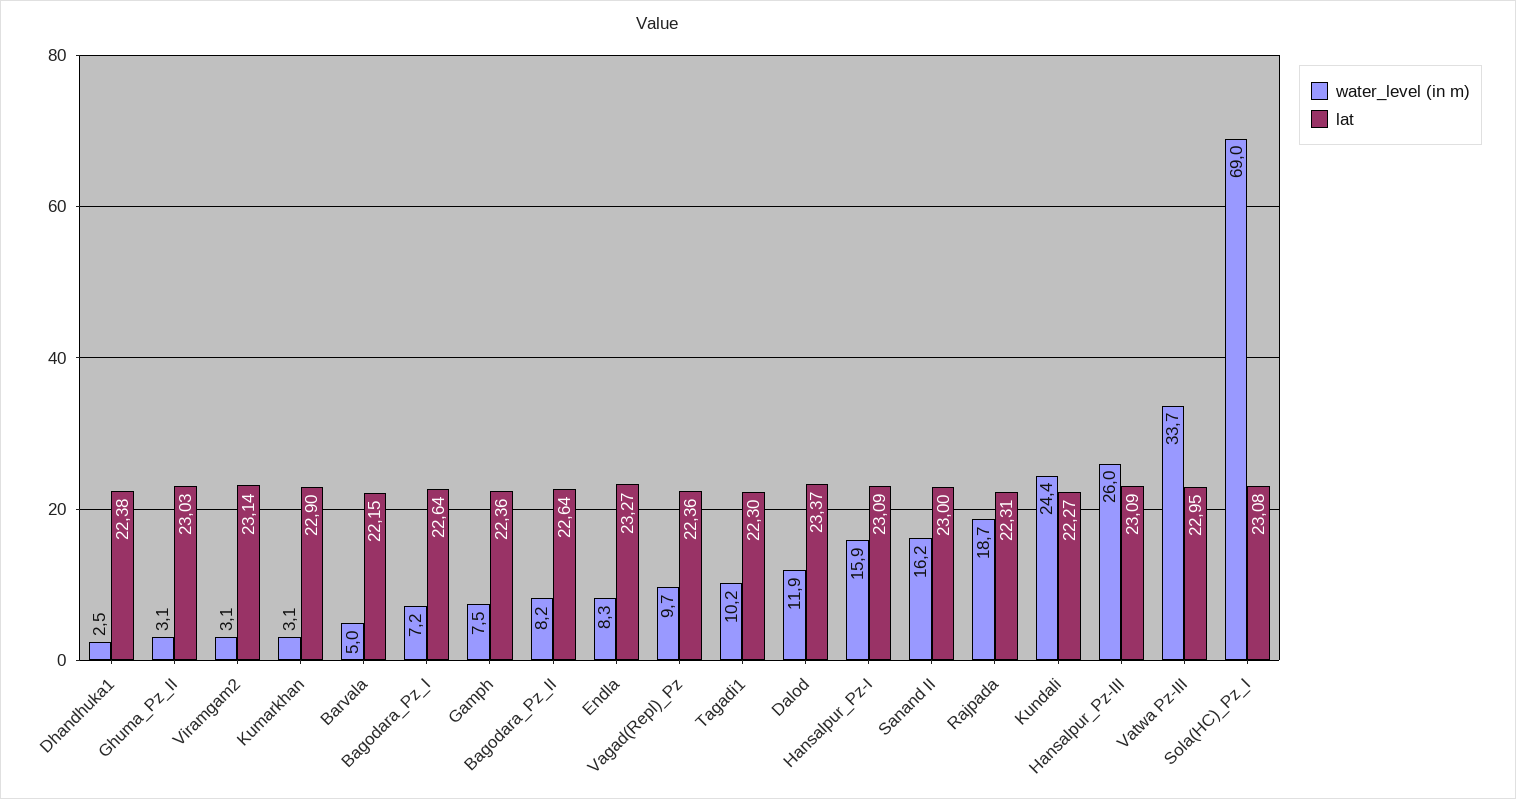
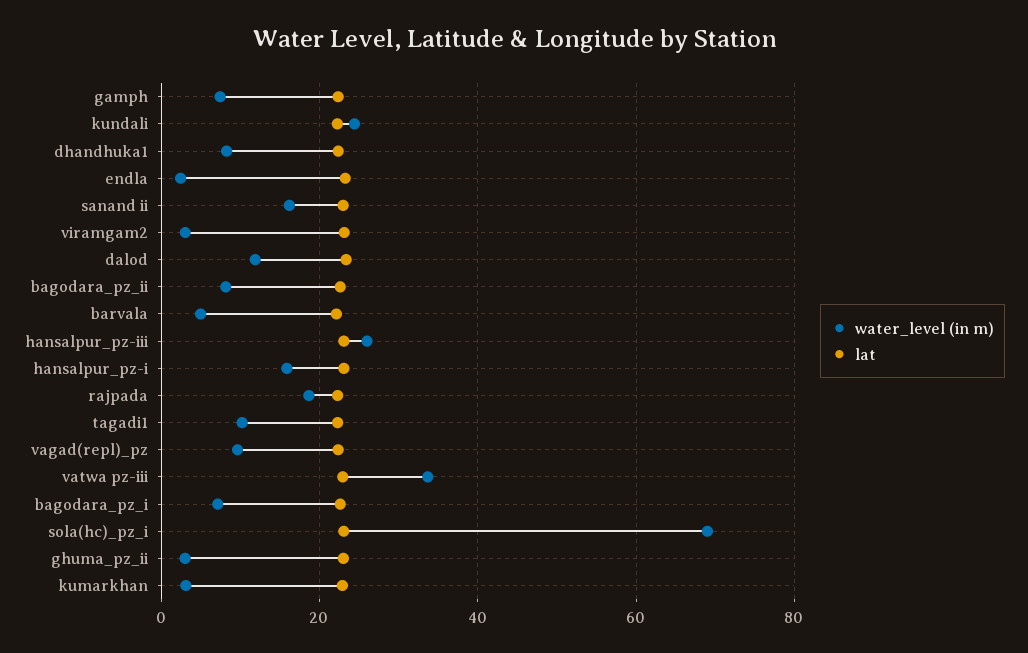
water_level (in m), Dhandhuka1: 2.5 -> 8
water_level (in m), Endla: 8.3 -> 2

